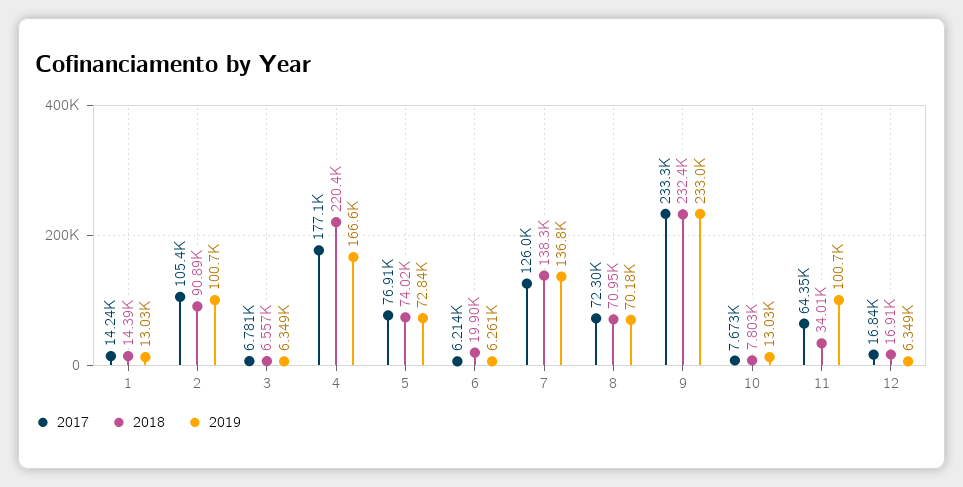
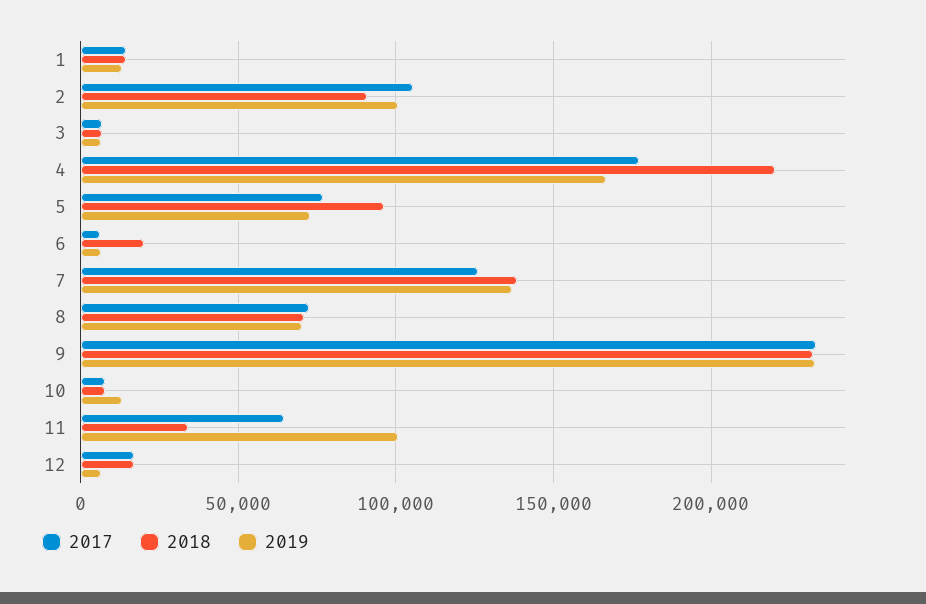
2018, 5: 74020 -> 95000

